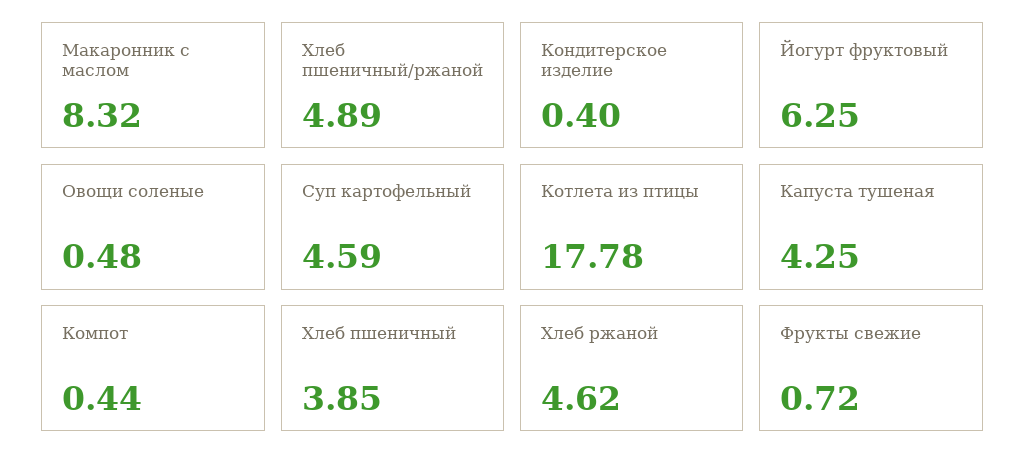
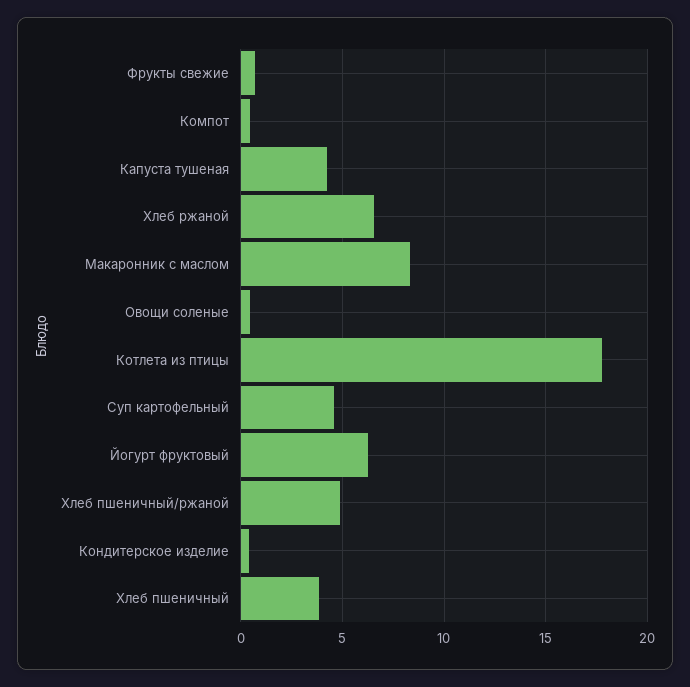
Хлеб ржаной: 4.62 -> 6.5

